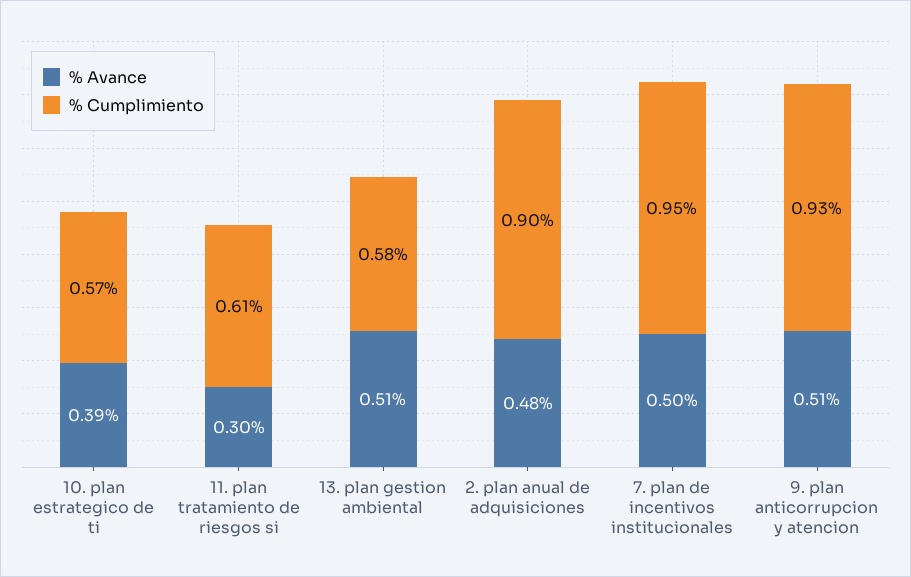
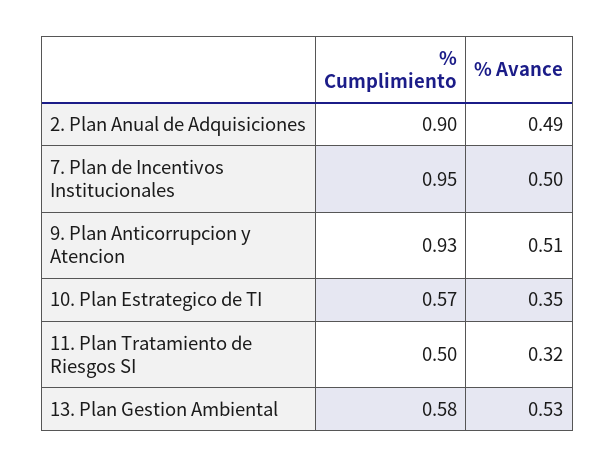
% Avance, 10. plan estrategico de ti: 0.39 -> 0.35
% Avance, 11. plan tratamiento de riesgos si: 0.3 -> 0.32
% Cumplimiento, 11. plan tratamiento de riesgos si: 0.61 -> 0.5
% Avance, 13. plan gestion ambiental: 0.51 -> 0.53
% Avance, 2. plan anual de adquisiciones: 0.48 -> 0.49

